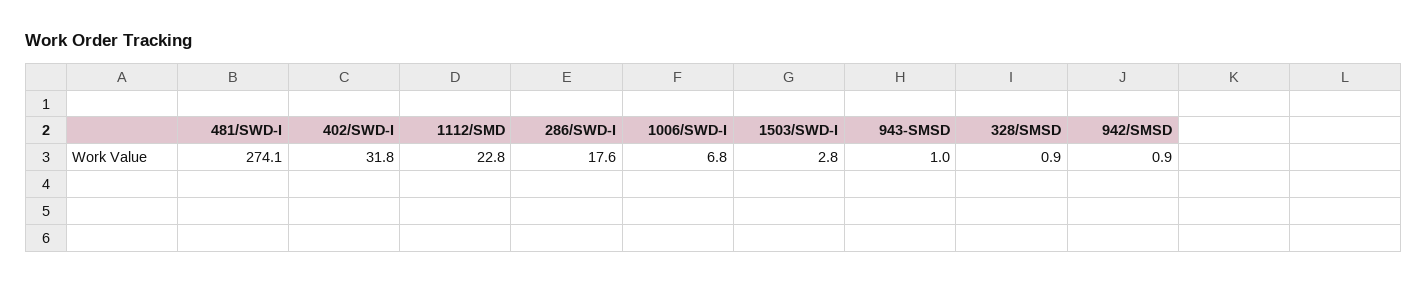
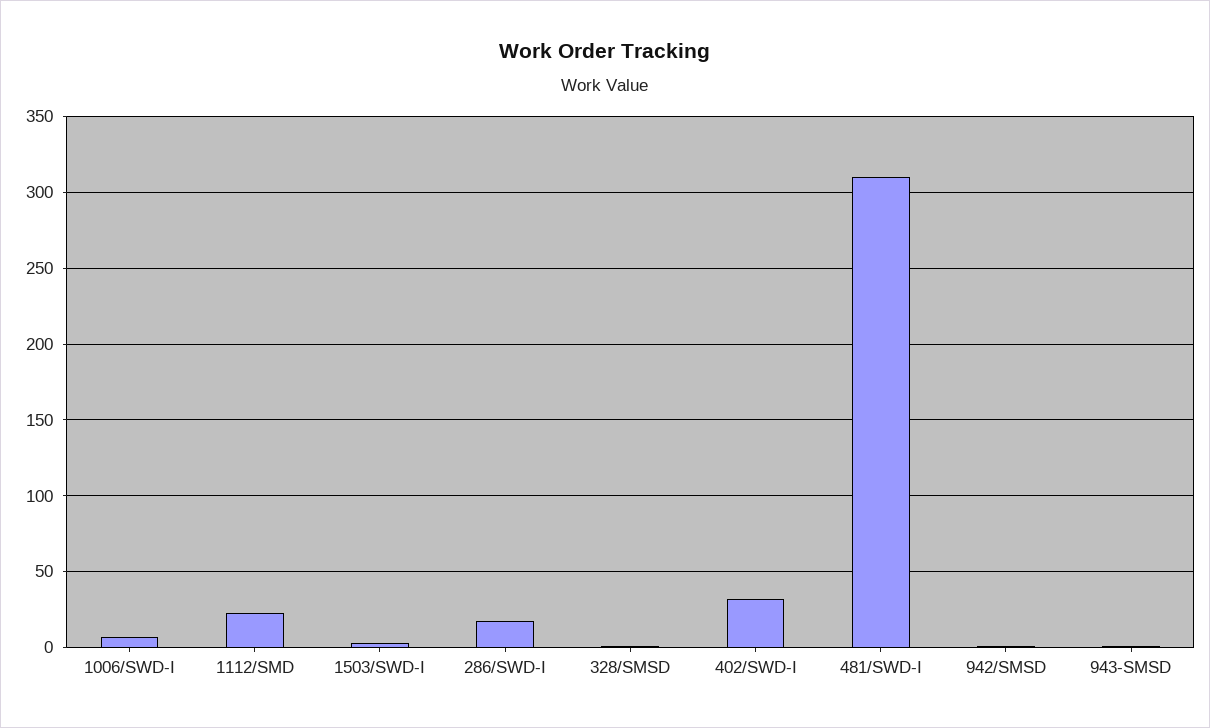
481/SWD-I: 274.1 -> 310

